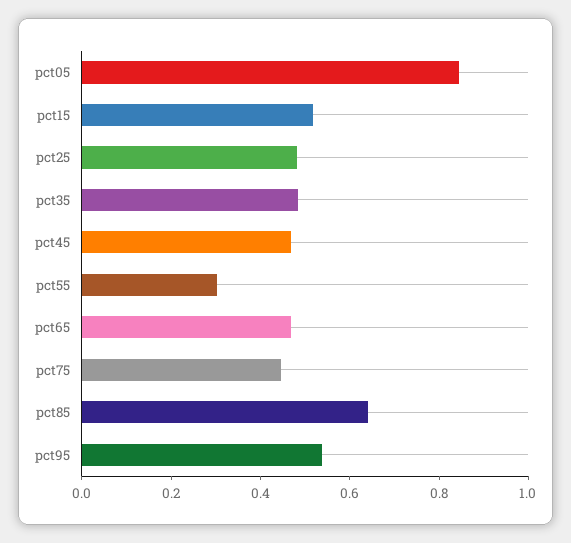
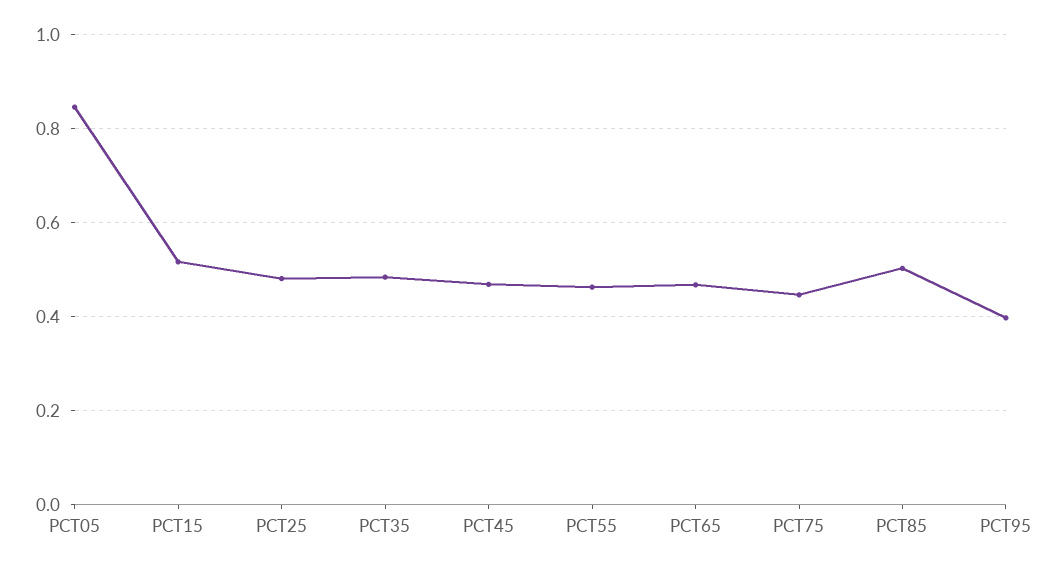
pct55: 0.3 -> 0.46
pct85: 0.65 -> 0.5
pct95: 0.55 -> 0.4

